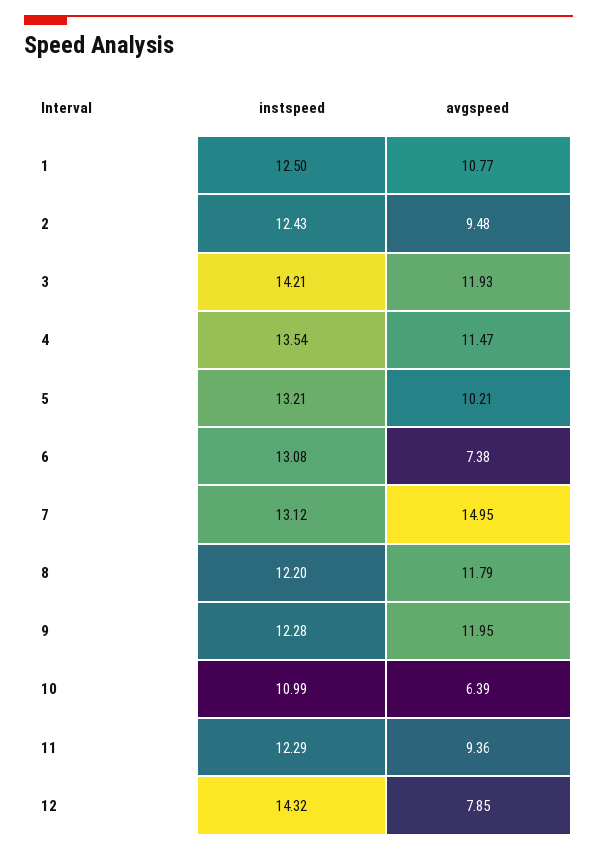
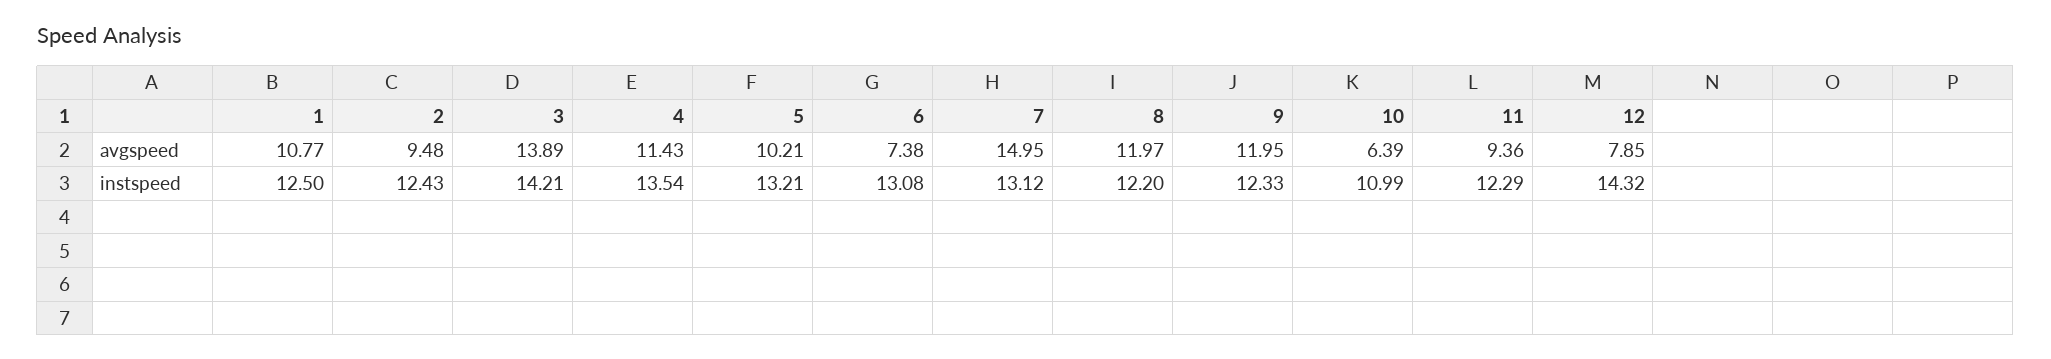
avgspeed, 3: 11.93 -> 13.89
avgspeed, 4: 11.47 -> 11.43
avgspeed, 8: 11.79 -> 11.97
instspeed, 9: 12.28 -> 12.33

